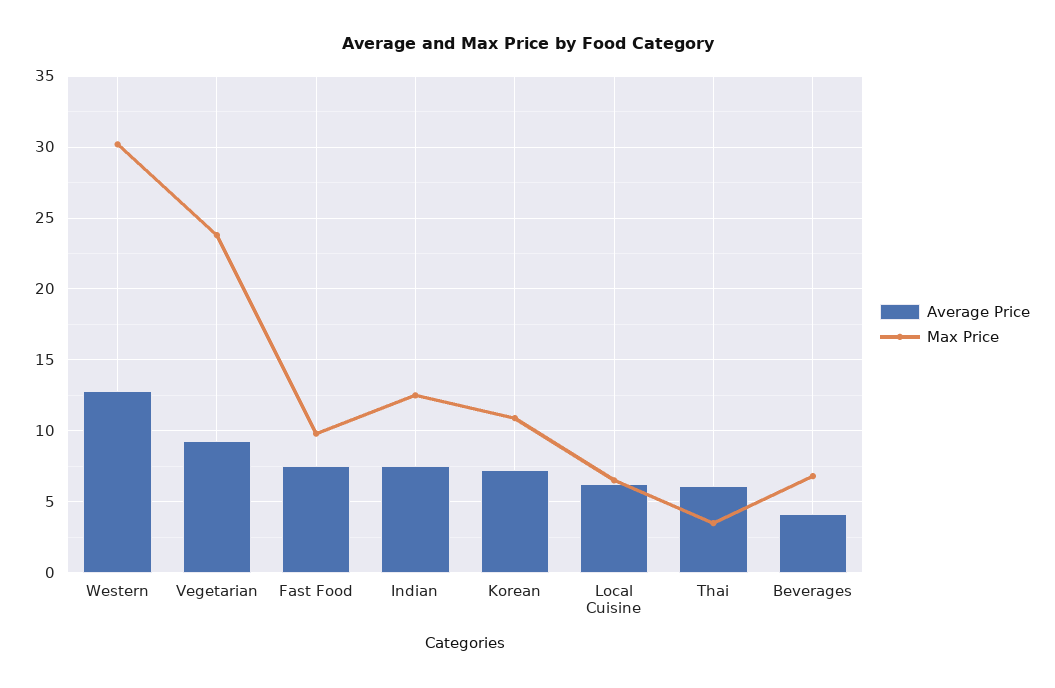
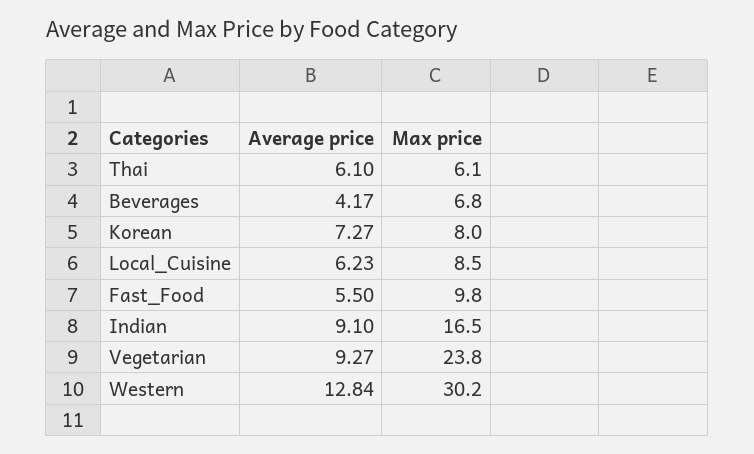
Average Price, Fast Food: 7.5 -> 5.5
Average Price, Indian: 7.5 -> 9.1
Max Price, Indian: 12.5 -> 16.5
Max Price, Korean: 11 -> 8
Max Price, Local Cuisine: 6.5 -> 8.5
Max Price, Thai: 3.5 -> 6.1

